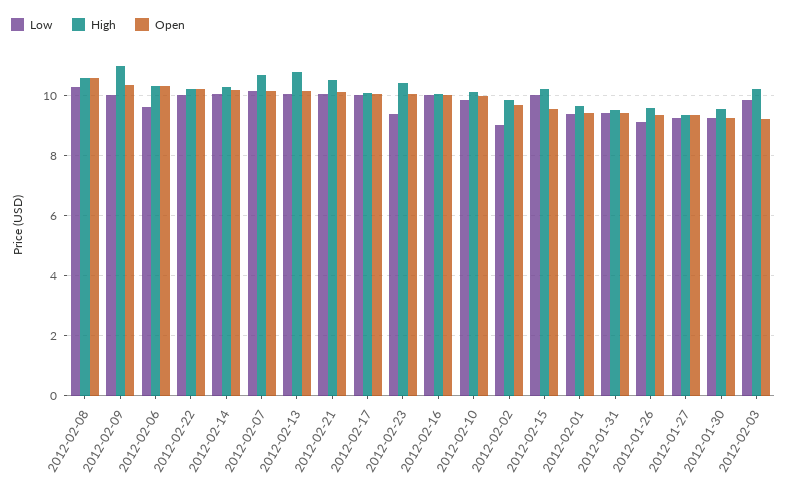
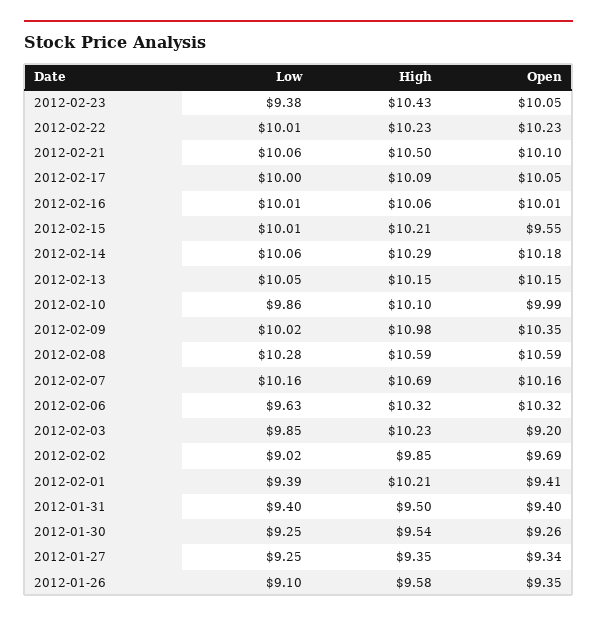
High, 2012-02-13: 10.8 -> 10.15
High, 2012-02-01: 9.6 -> 10.21

